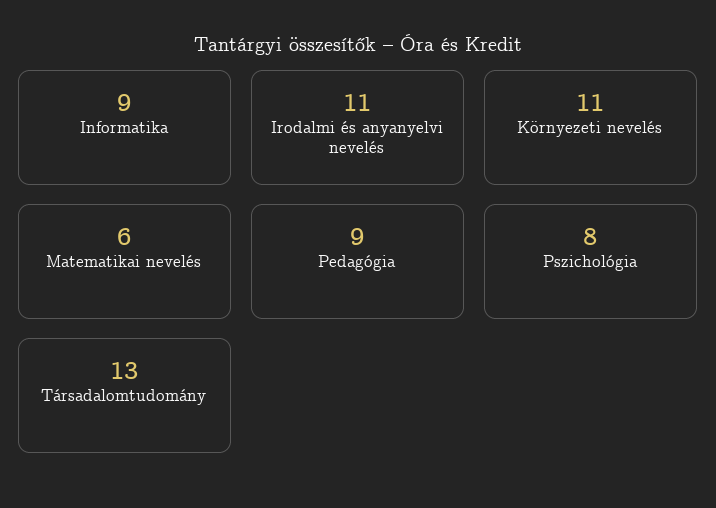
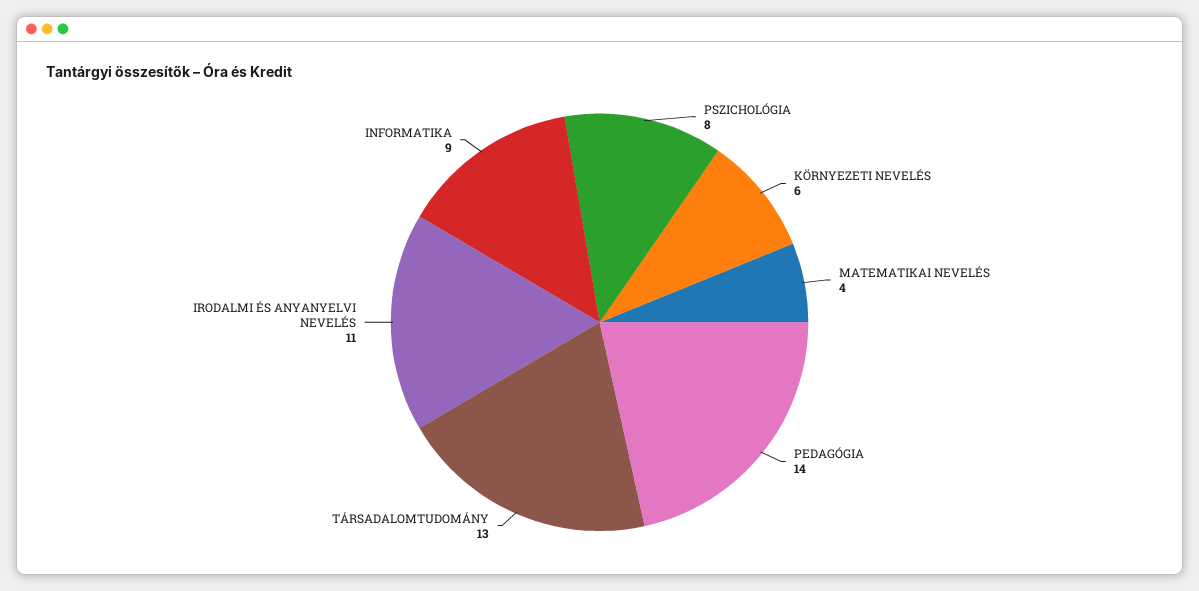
Környezeti nevelés: 11 -> 6
Matematikai nevelés: 6 -> 4
Pedagógia: 9 -> 14

